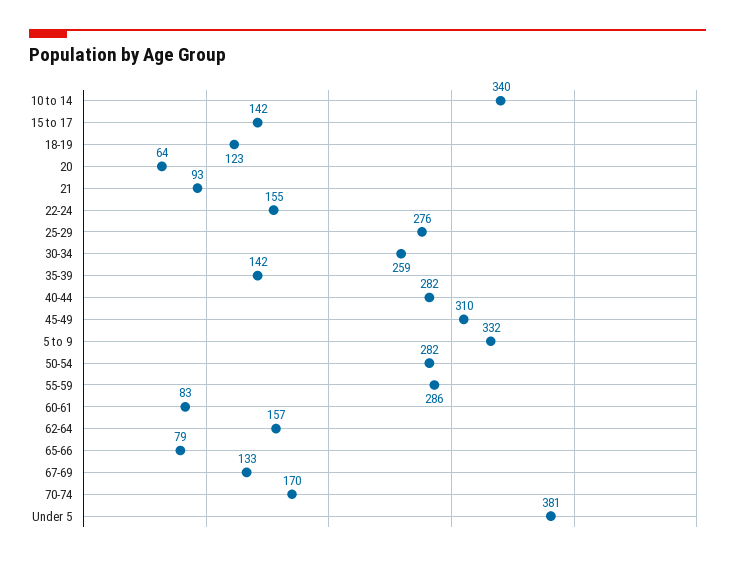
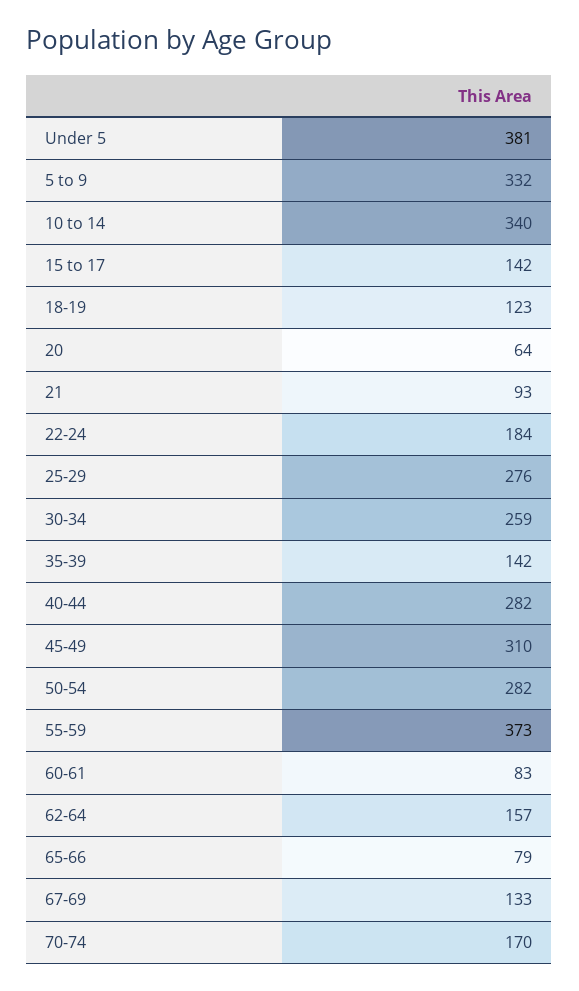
22-24: 155 -> 184
55-59: 286 -> 373

